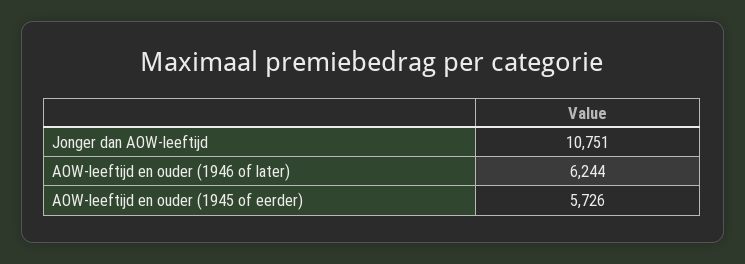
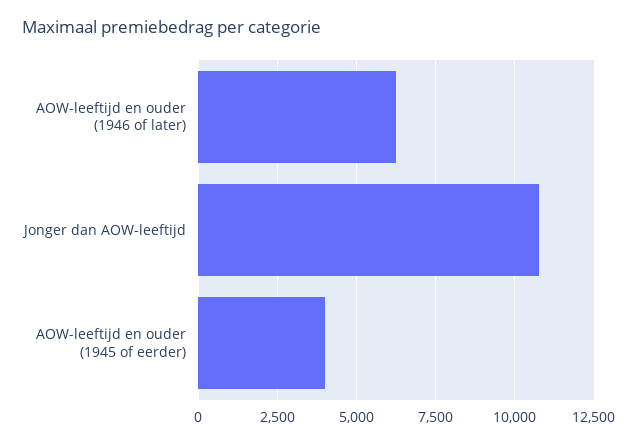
AOW-leeftijd en ouder (1945 of eerder): 5726 -> 4000

